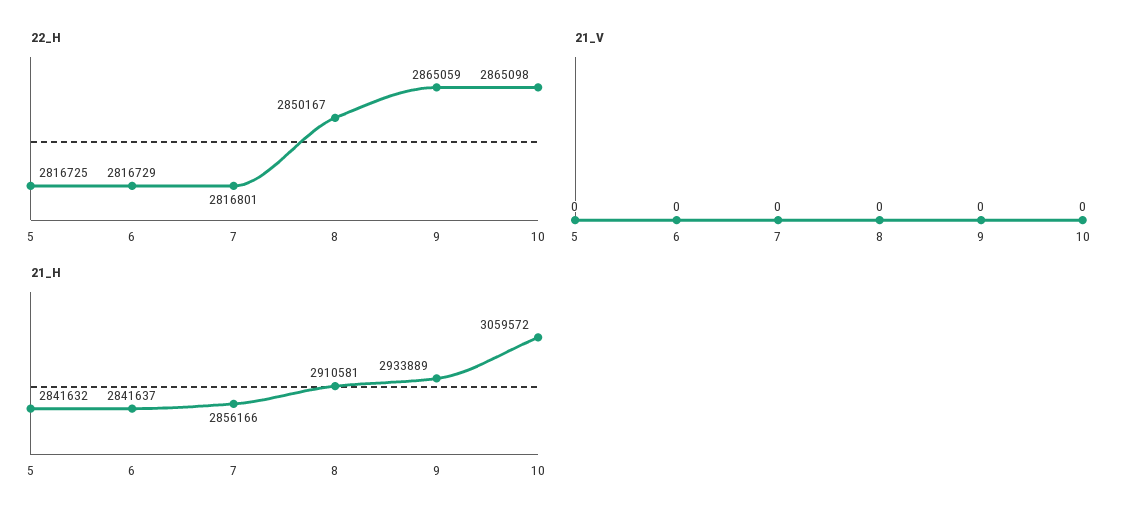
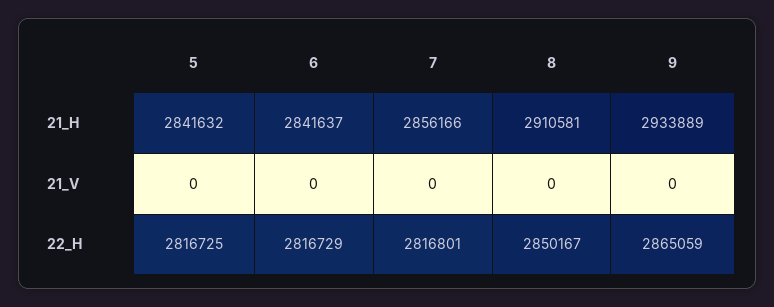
22_H, 10: 2865098 -> none
21_V, 10: 0 -> none
21_H, 10: 3059572 -> none

